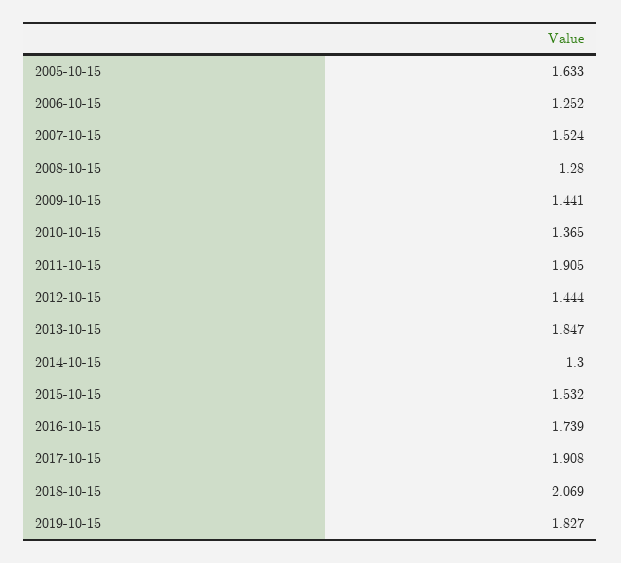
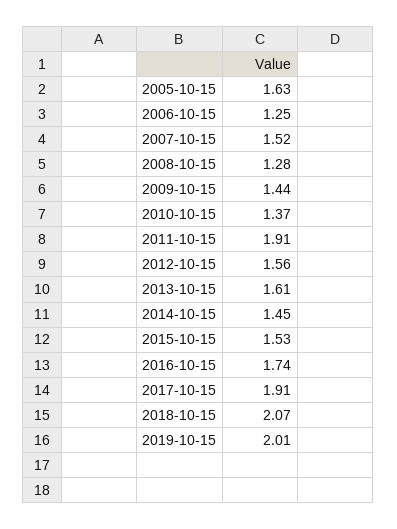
2012-10-15: 1.444 -> 1.56
2013-10-15: 1.847 -> 1.61
2014-10-15: 1.3 -> 1.45
2019-10-15: 1.827 -> 2.01

